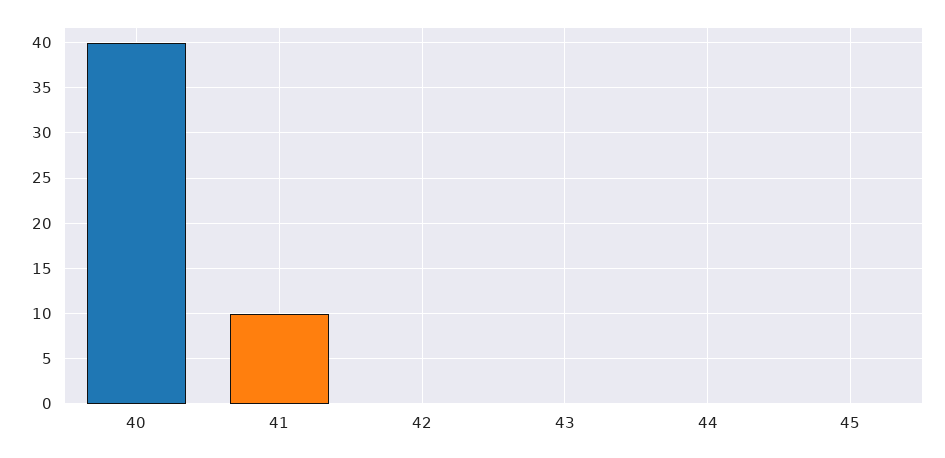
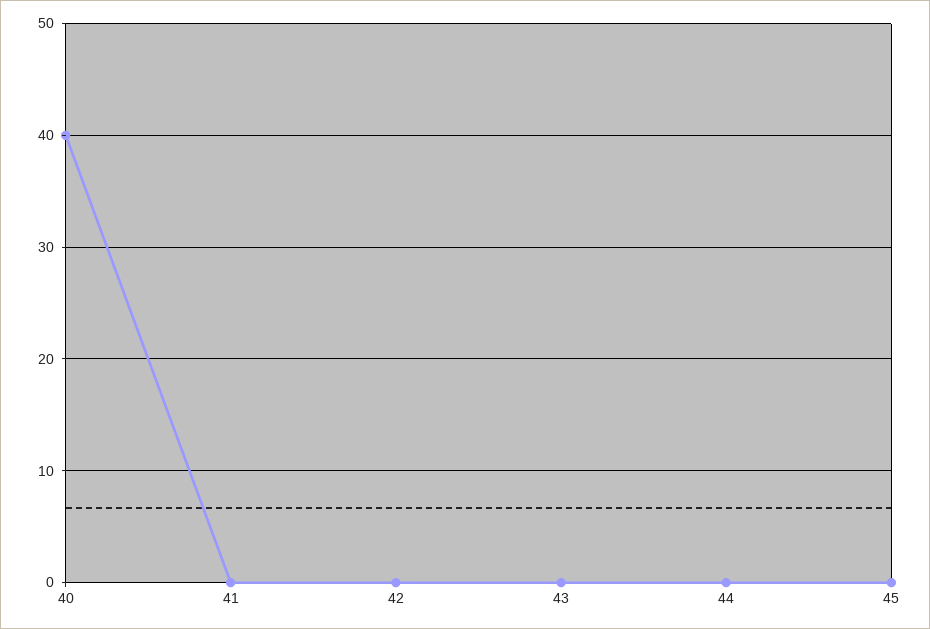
41: 10 -> 0

